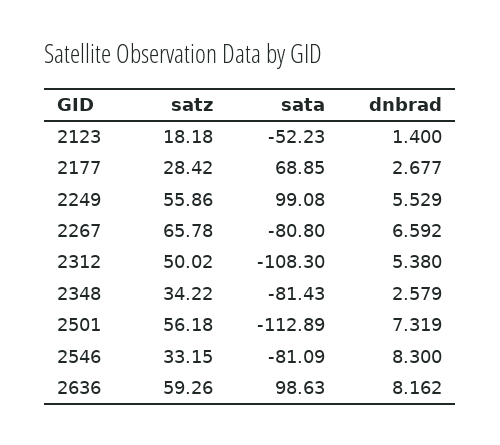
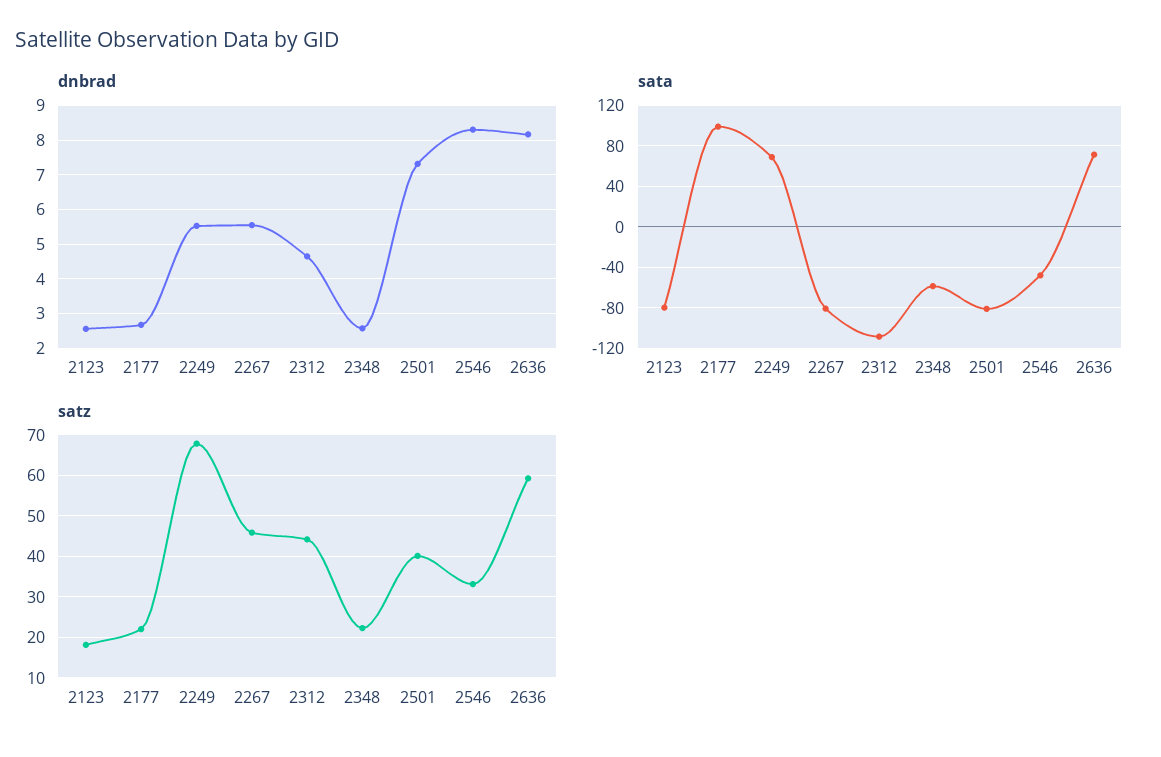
sata, 2123: -52.23 -> -80
dnbrad, 2123: 1.4 -> 2.6
satz, 2177: 28.42 -> 22
sata, 2177: 68.85 -> 100
satz, 2249: 55.86 -> 68
sata, 2249: 99.08 -> 70
satz, 2267: 65.78 -> 46
dnbrad, 2267: 6.592 -> 5.6
satz, 2312: 50.02 -> 44
dnbrad, 2312: 5.38 -> 4.6
satz, 2348: 34.22 -> 22
sata, 2348: -81.43 -> -60
satz, 2501: 56.18 -> 40
sata, 2501: -112.89 -> -80
sata, 2546: -81.09 -> -50
sata, 2636: 98.63 -> 70

